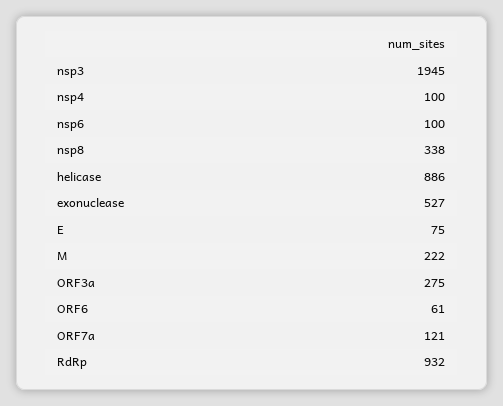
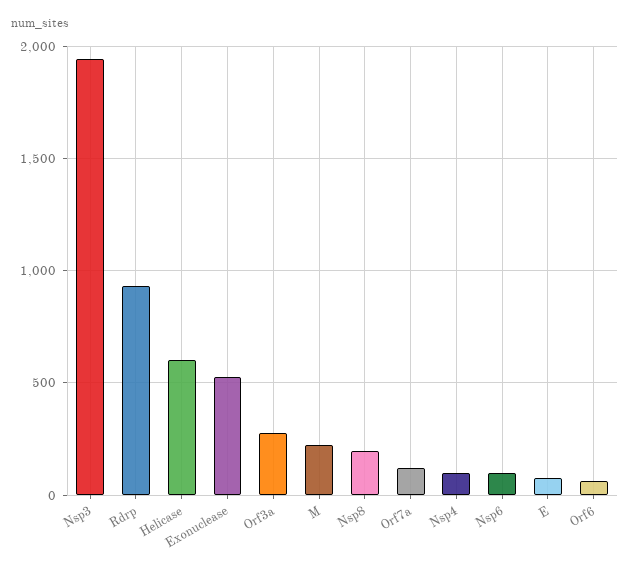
nsp8: 338 -> 200
helicase: 886 -> 600

